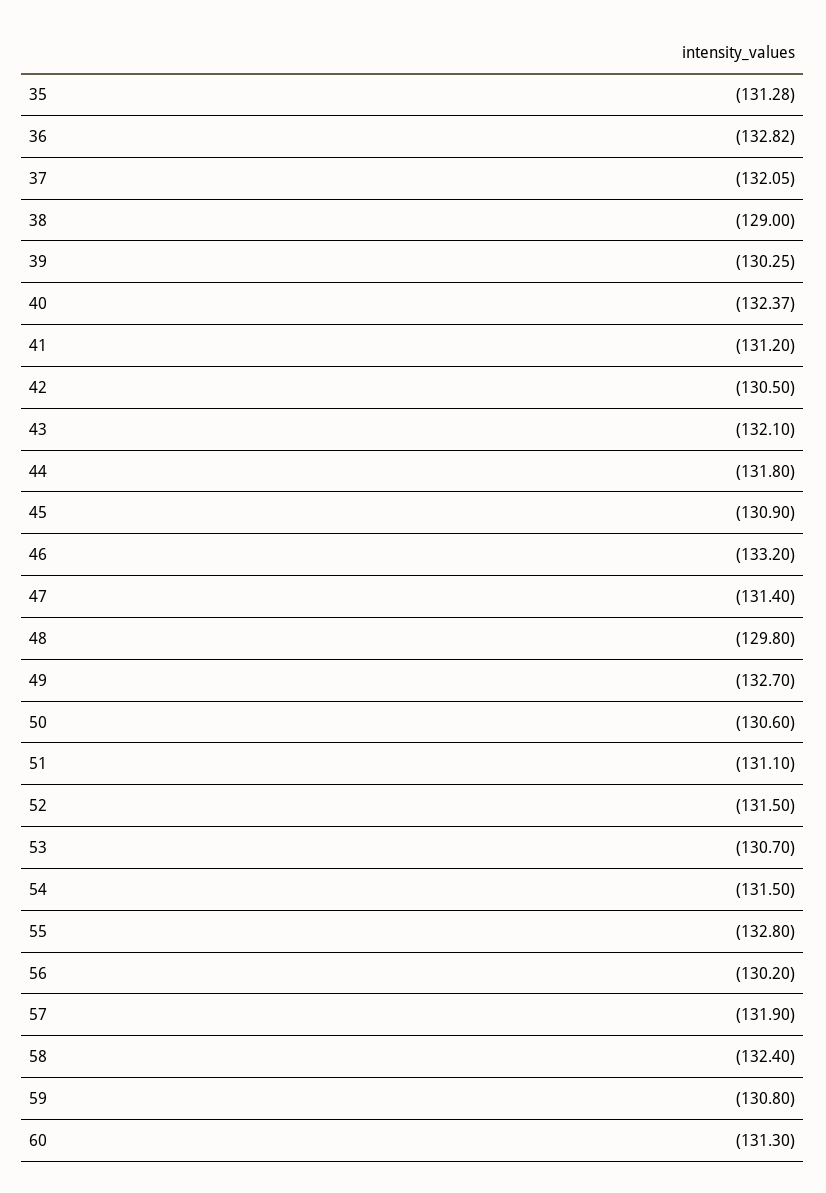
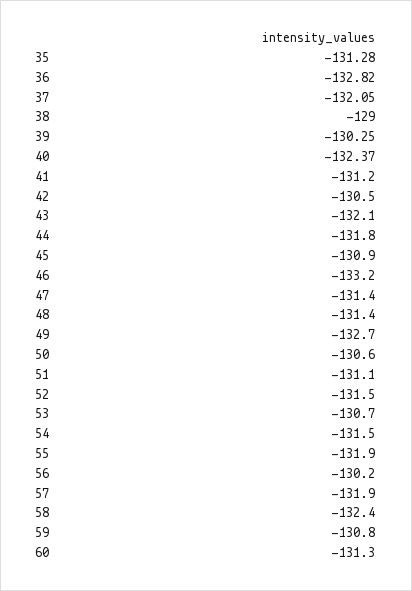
48: -129.8 -> -131.4
55: -132.8 -> -131.9

